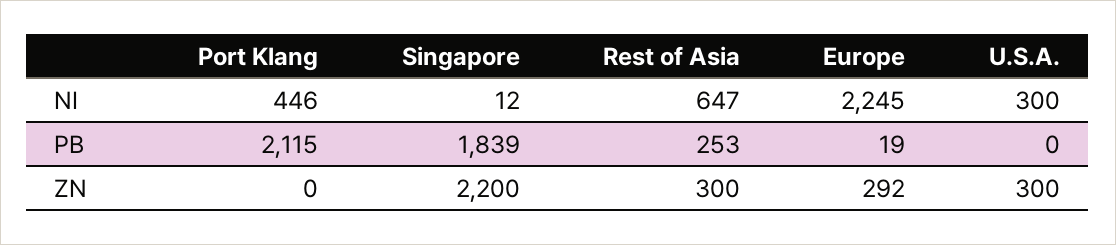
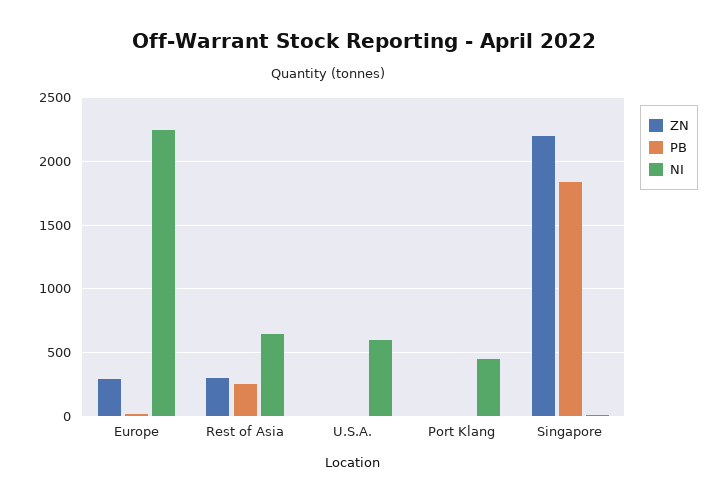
NI, U.S.A.: 300 -> 600
PB, Port Klang: 2115 -> 0
ZN, U.S.A.: 300 -> 0

